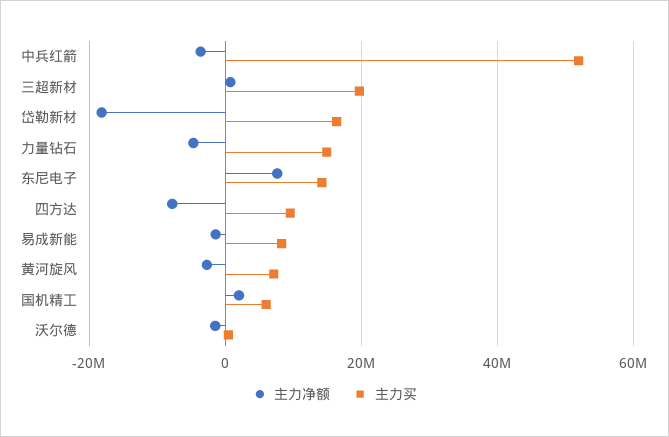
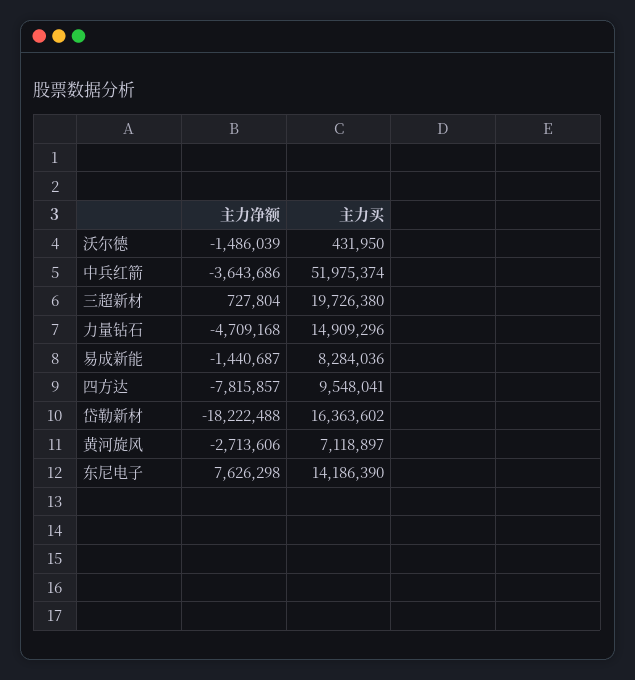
主力净额, 国机精工: 2000000 -> none
主力买, 国机精工: 6000000 -> none

